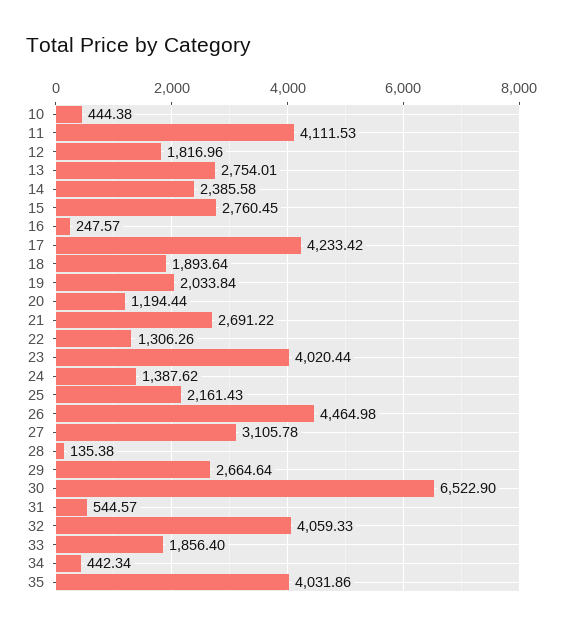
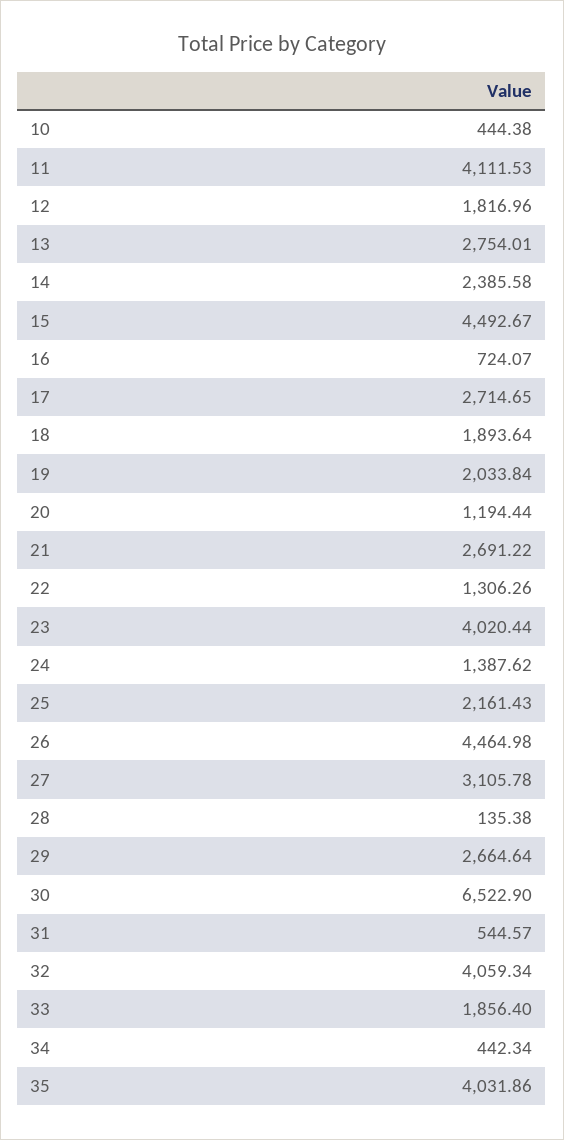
15: 2760.45 -> 4492.67
16: 247.57 -> 724.07
17: 4233.42 -> 2714.65
32: 4059.33 -> 4059.34

